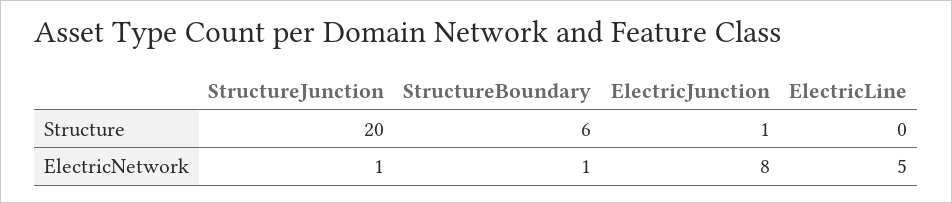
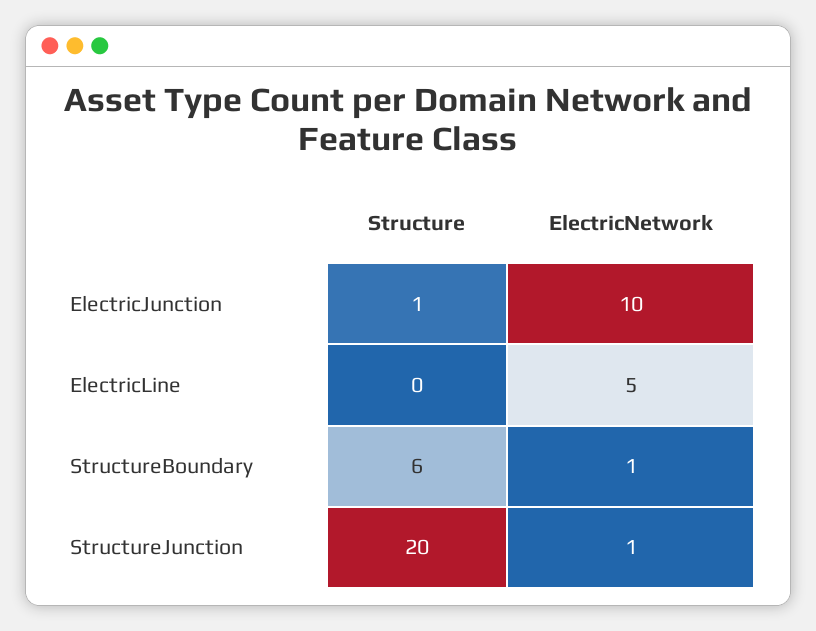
ElectricJunction, ElectricNetwork: 8 -> 10

